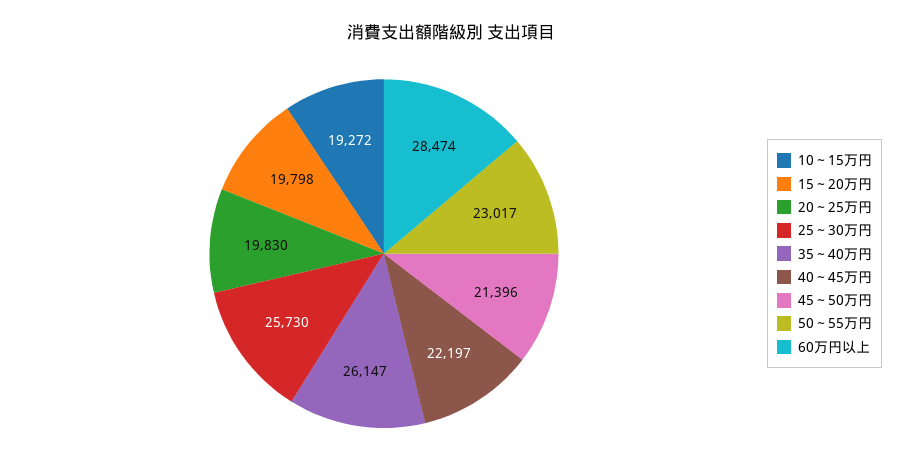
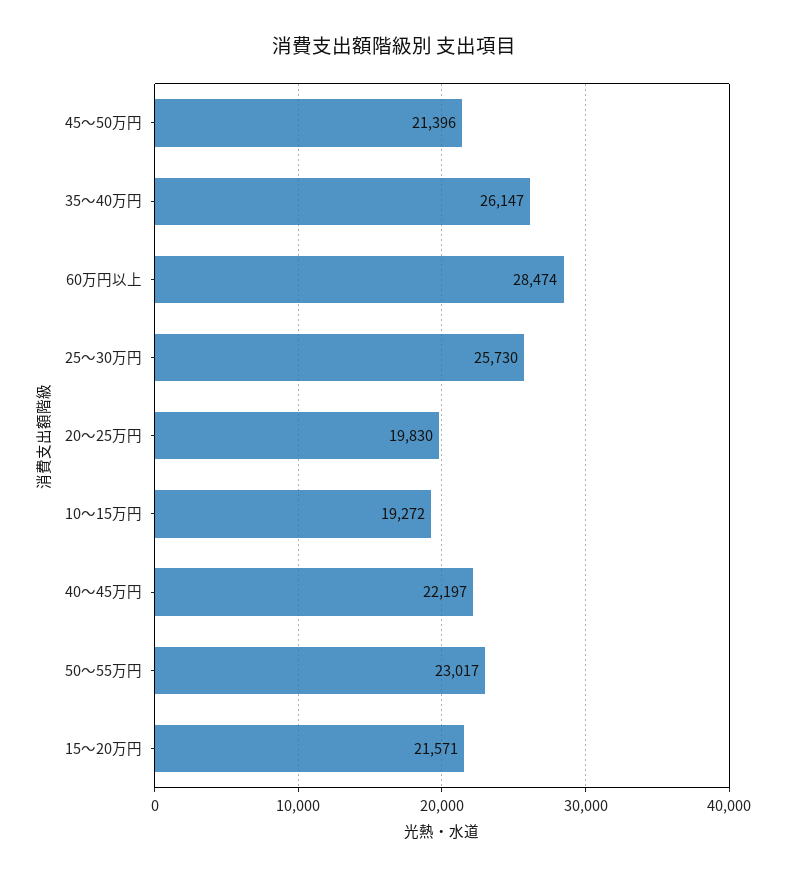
15～20万円: 19798 -> 21571

